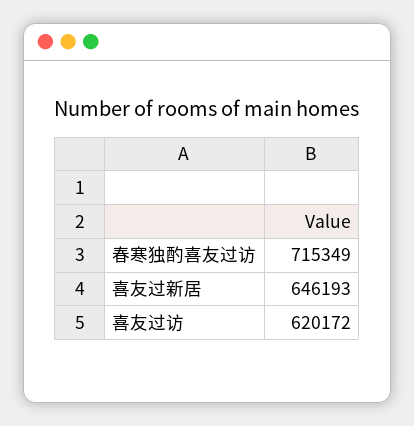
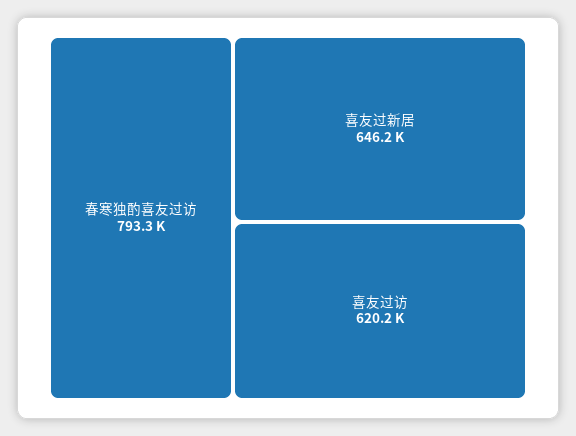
春寒独酌喜友过访: 715349 -> 793300

